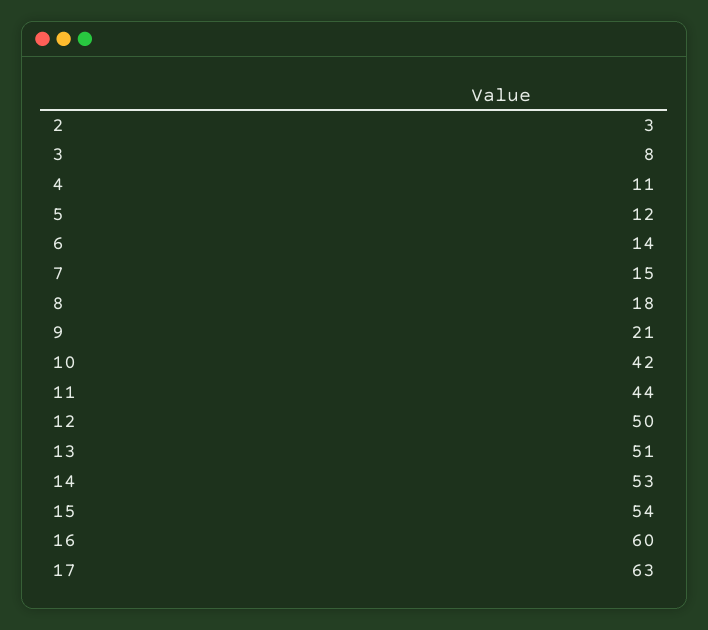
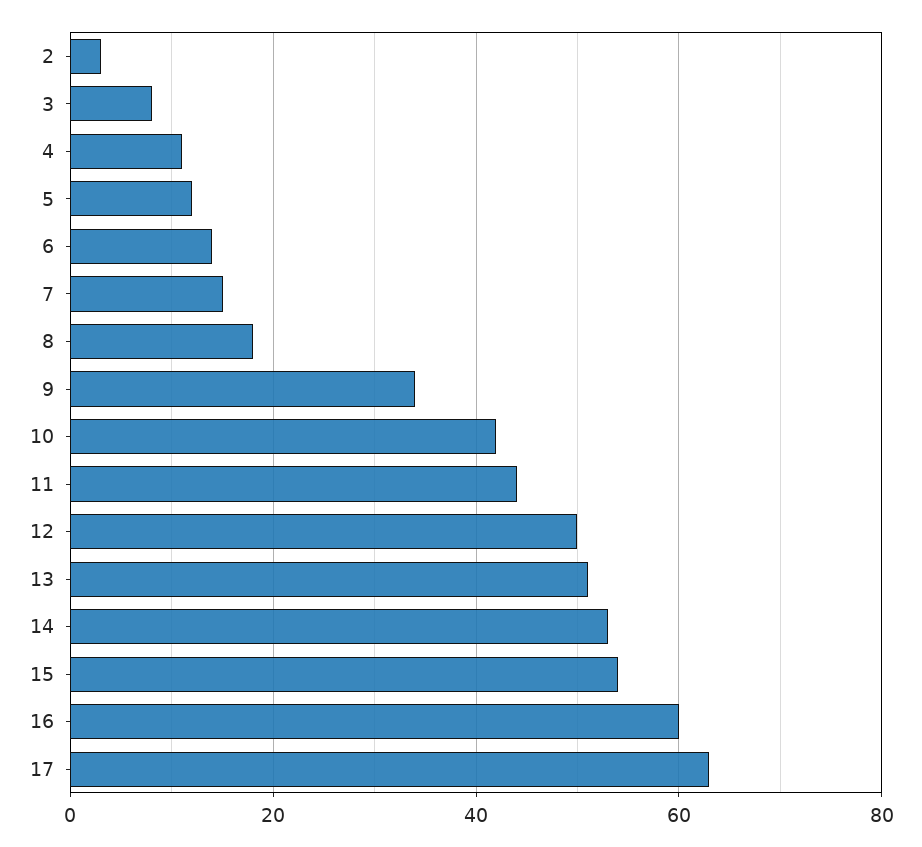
9: 21 -> 35

